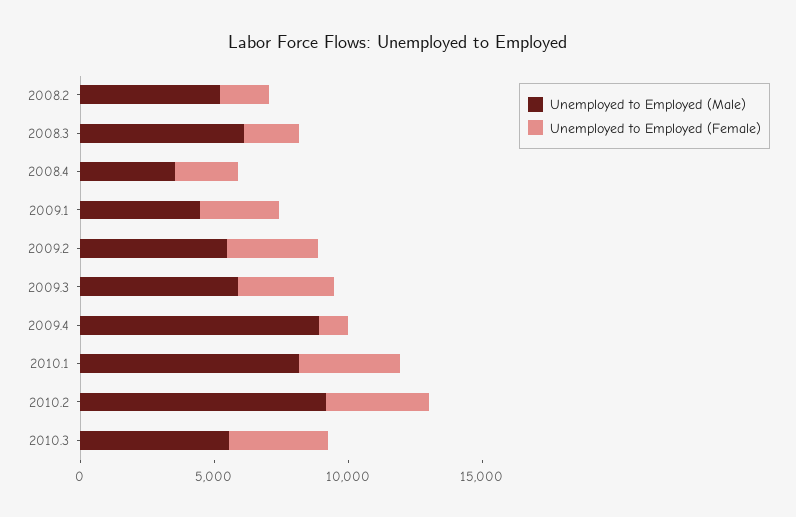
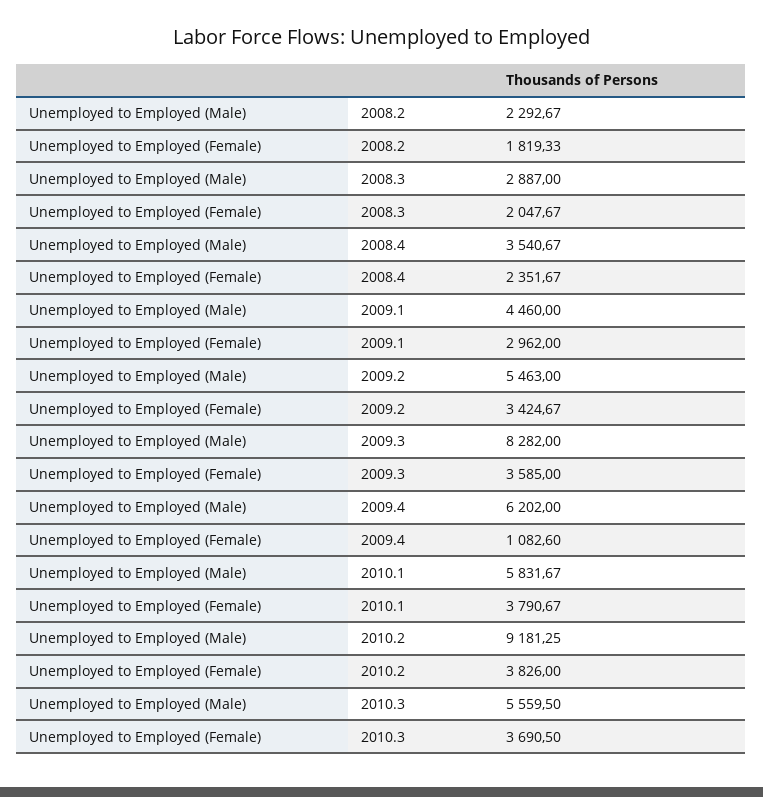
Unemployed to Employed (Male), 2008.2: 5000 -> 2292.67
Unemployed to Employed (Male), 2008.3: 6000 -> 2887
Unemployed to Employed (Male), 2009.3: 6000 -> 8282
Unemployed to Employed (Male), 2009.4: 9000 -> 6202
Unemployed to Employed (Male), 2010.1: 8000 -> 5831.67

